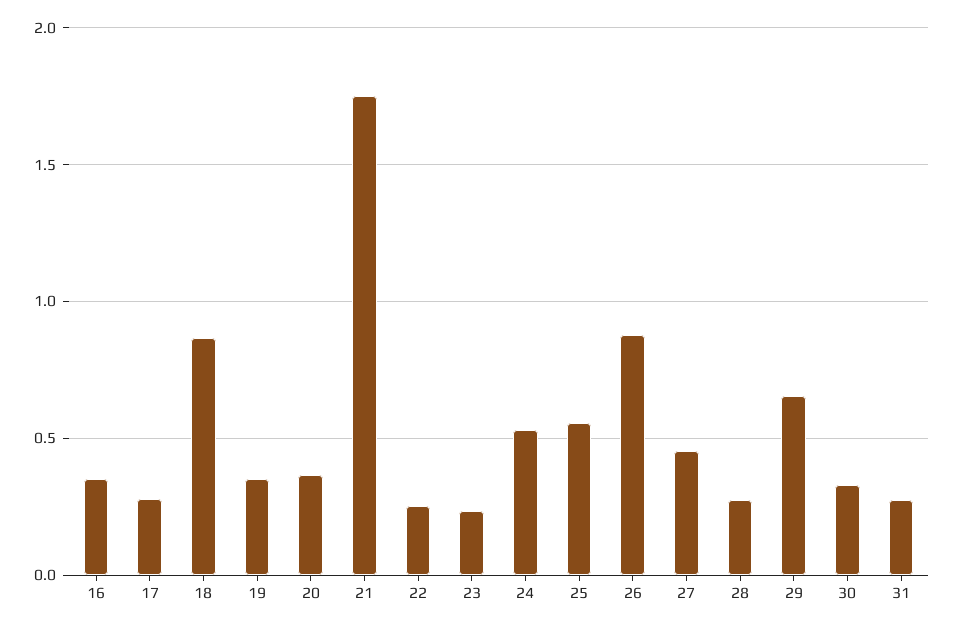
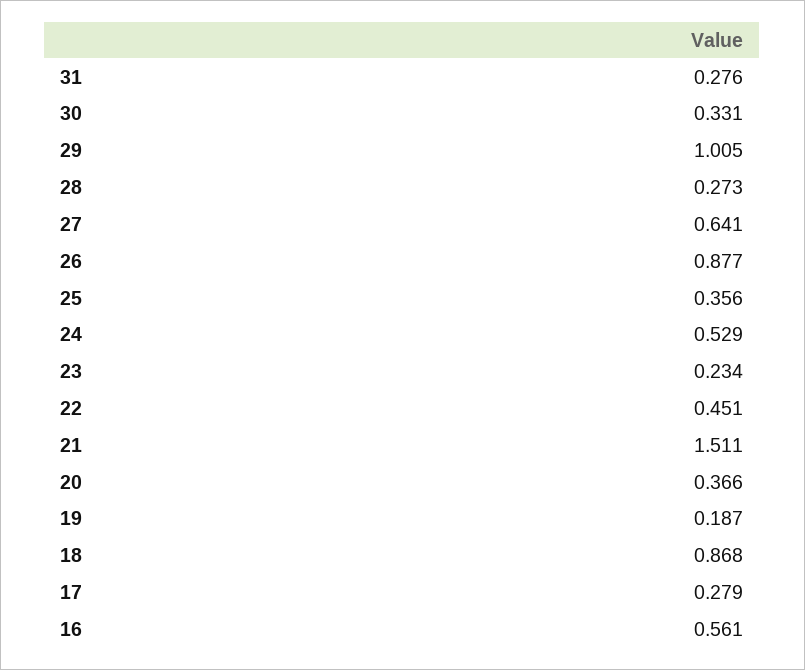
16: 0.35 -> 0.561
19: 0.35 -> 0.187
21: 1.75 -> 1.511
22: 0.25 -> 0.451
25: 0.55 -> 0.356
27: 0.45 -> 0.641
29: 0.65 -> 1.005

